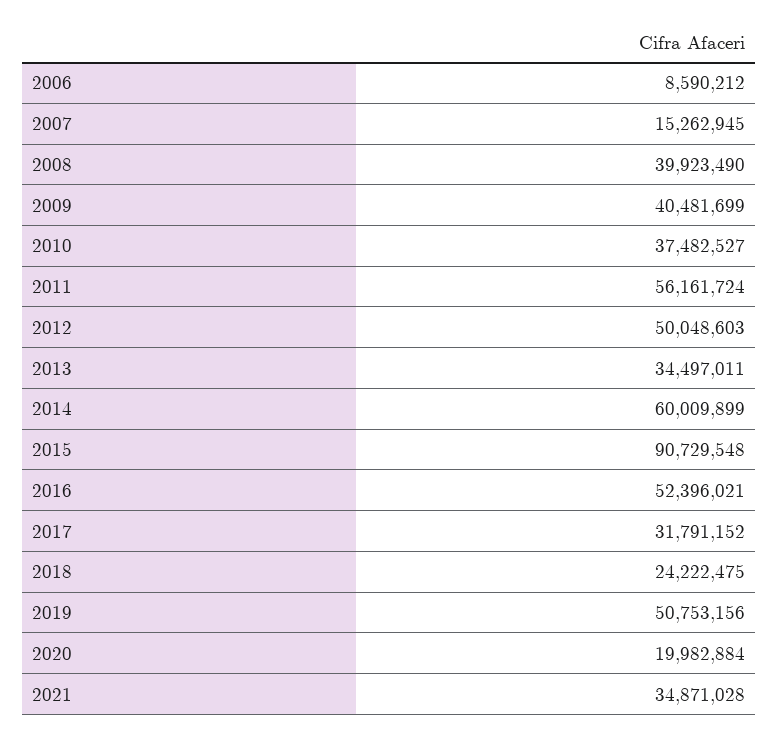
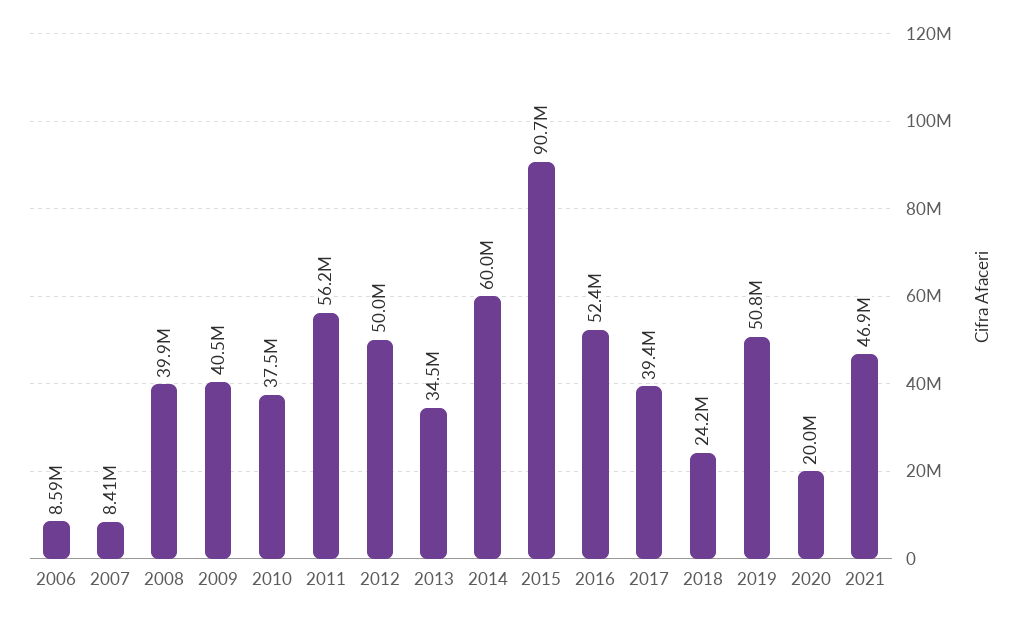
2007: 15262945 -> 8410000
2017: 31791152 -> 39400000
2021: 34871028 -> 46900000

